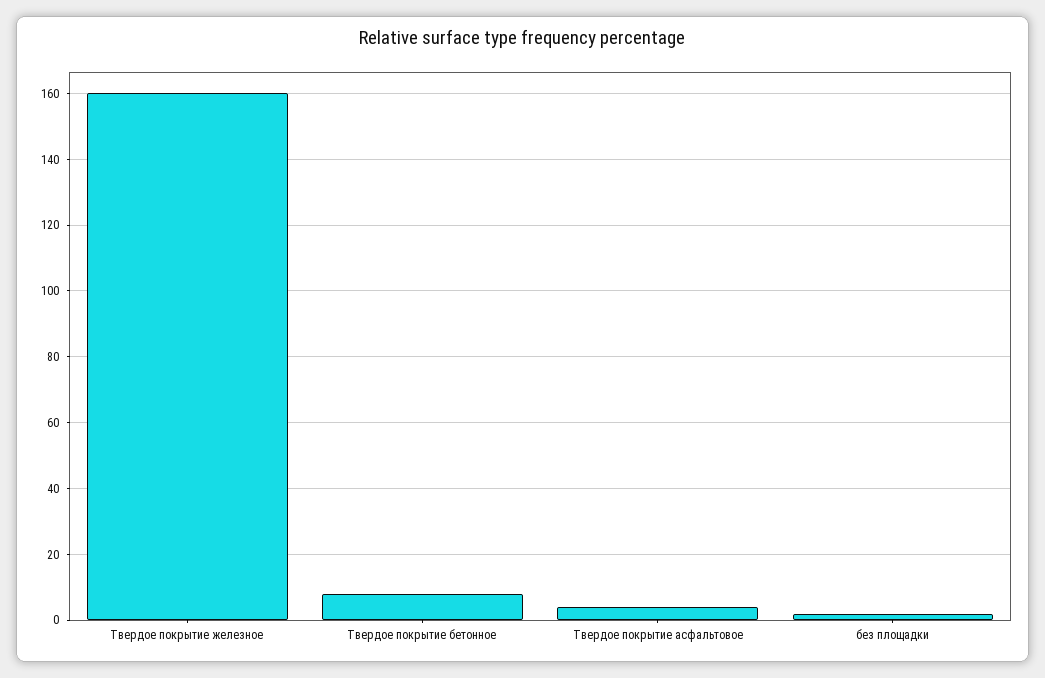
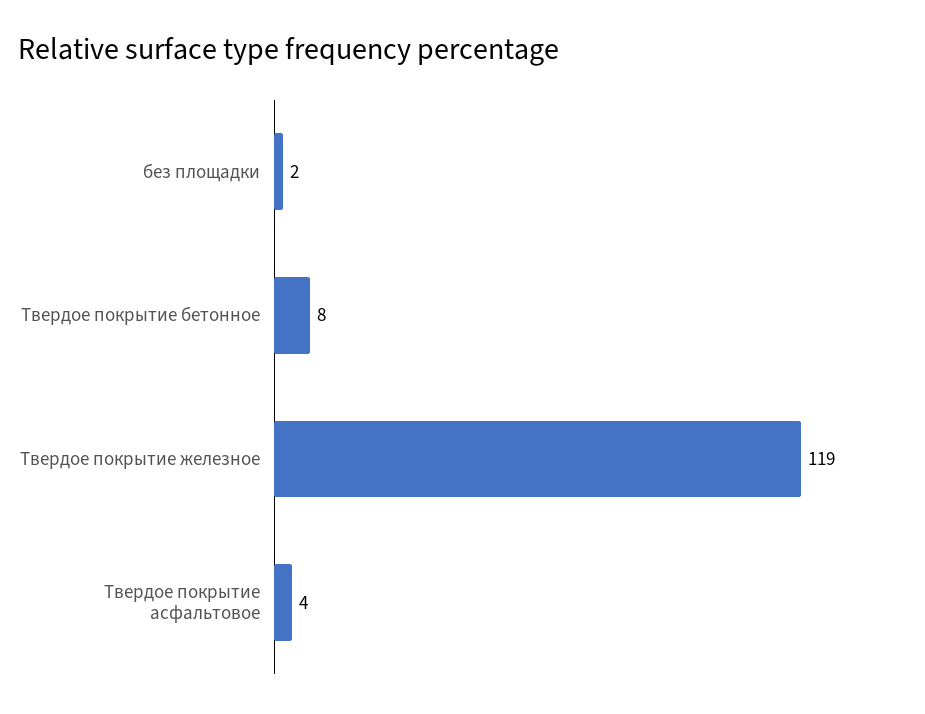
Твердое покрытие железное: 160 -> 119

